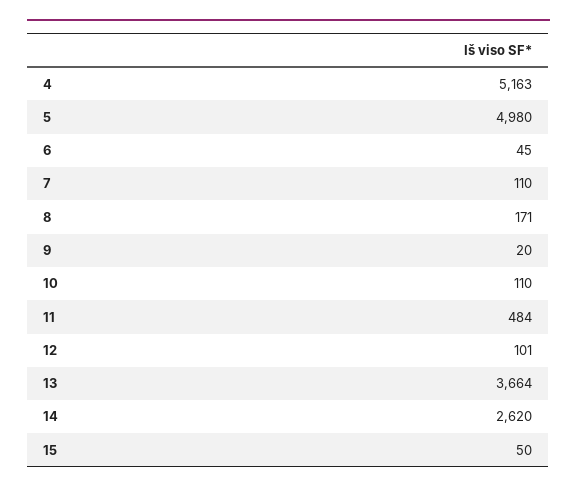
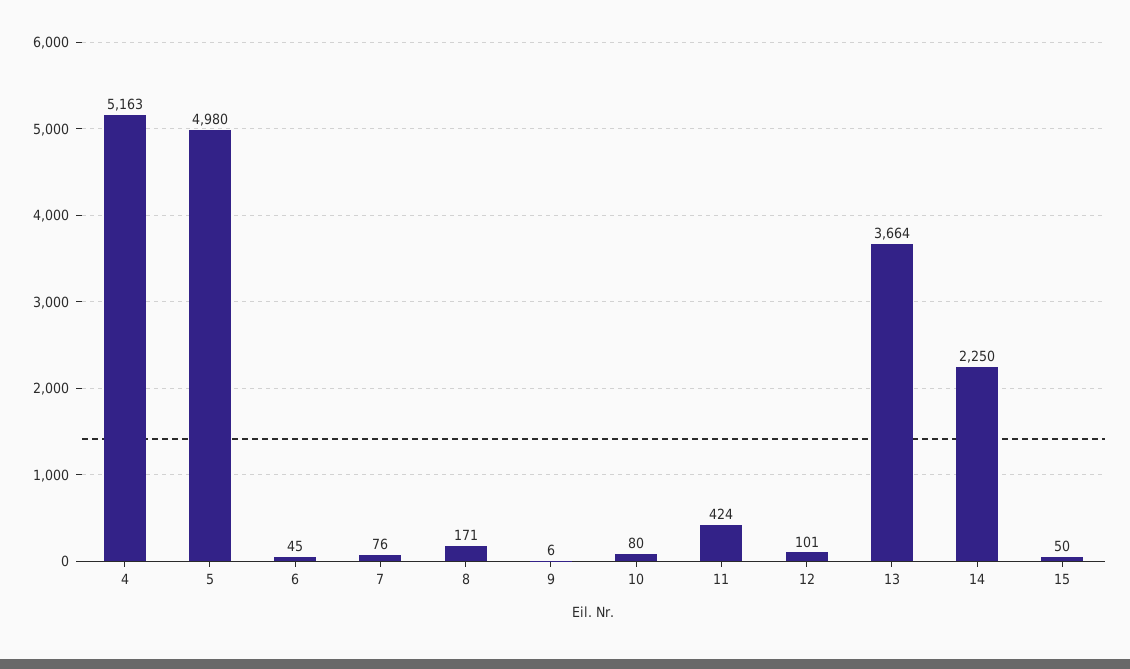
7: 110 -> 76
9: 20 -> 6
10: 110 -> 80
11: 484 -> 424
14: 2620 -> 2250

